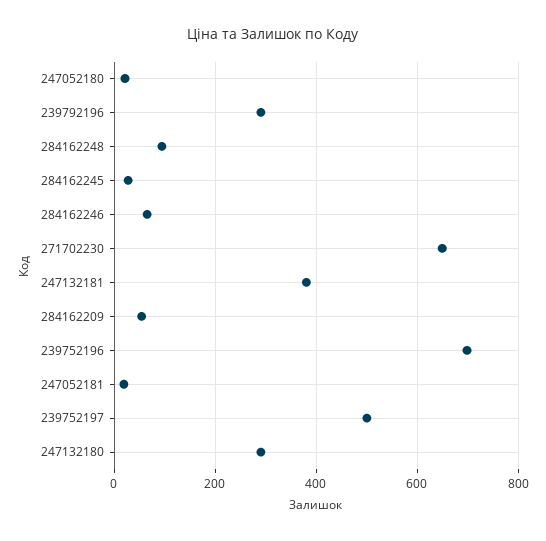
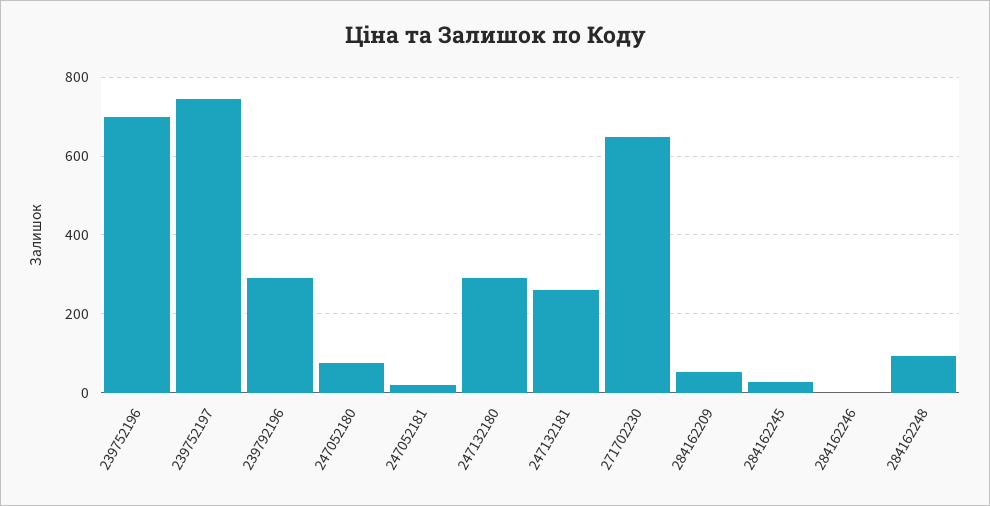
247052180: 20 -> 80
284162246: 60 -> 0
247132181: 380 -> 260
239752197: 500 -> 740

